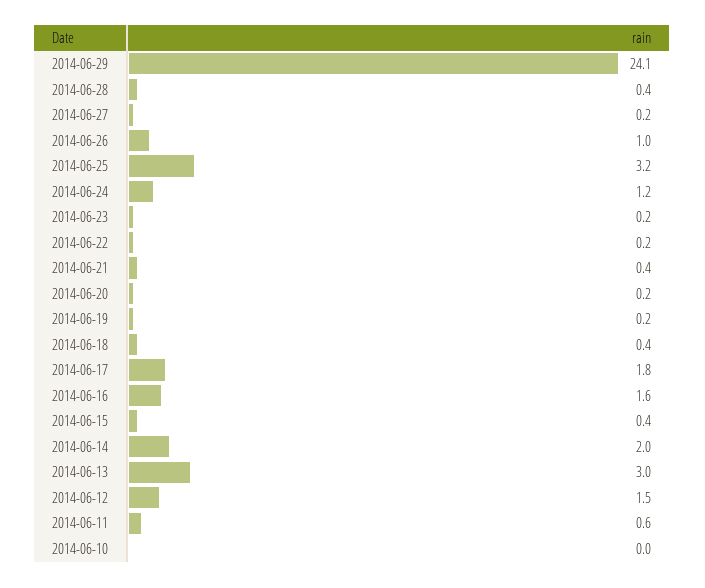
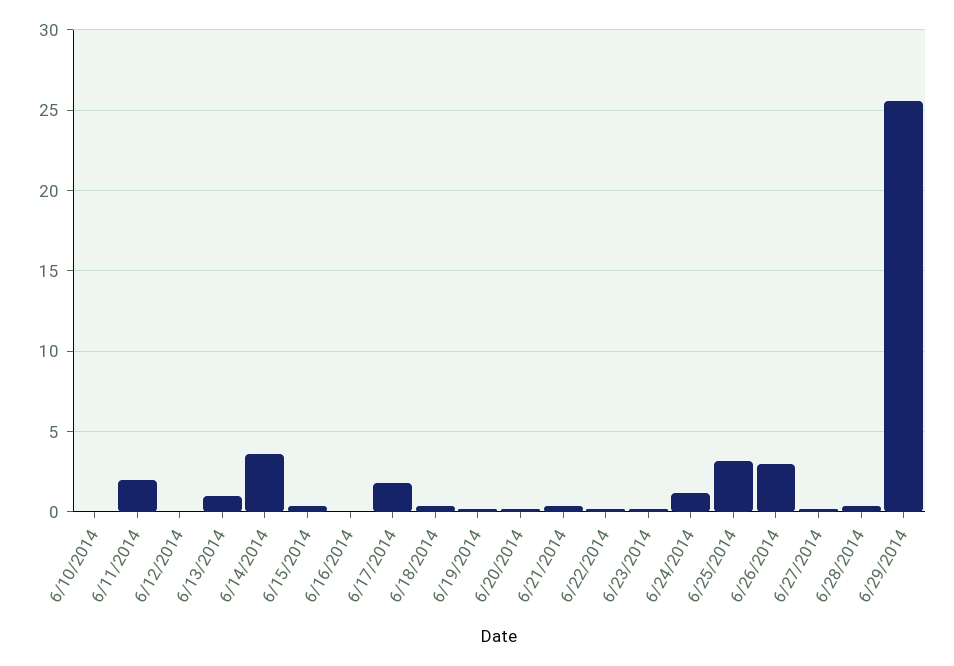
2014-06-29: 24.1 -> 25.5
2014-06-26: 1 -> 3
2014-06-16: 1.6 -> 0
2014-06-14: 2 -> 3.5
2014-06-13: 3 -> 1
2014-06-12: 1.5 -> 0
2014-06-11: 0.6 -> 2

